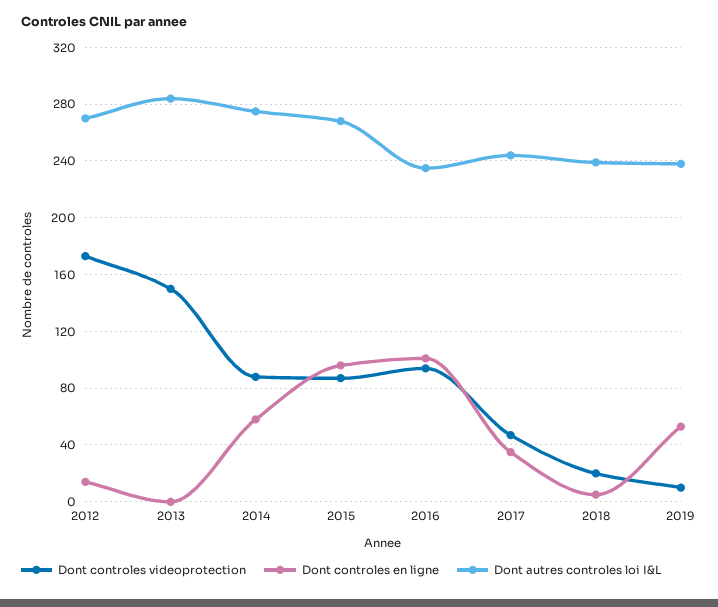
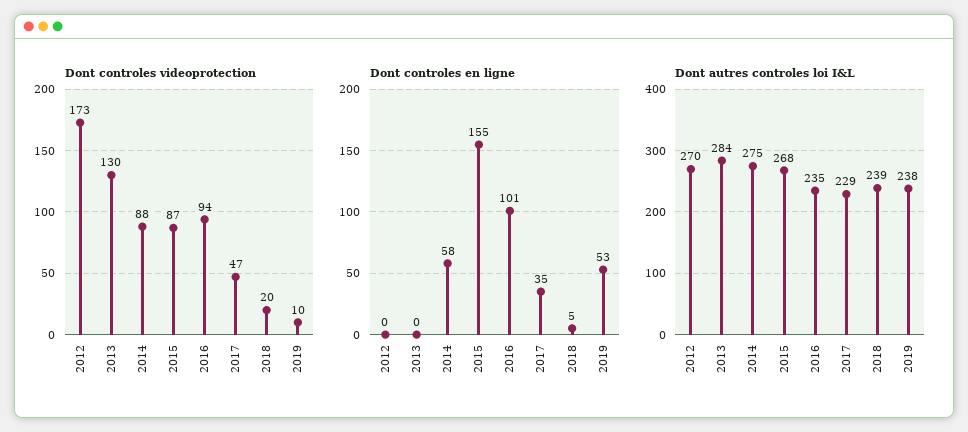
Dont controles en ligne, 2012: 15 -> 0
Dont controles videoprotection, 2013: 150 -> 130
Dont controles en ligne, 2015: 95 -> 155
Dont autres controles loi I&L, 2017: 245 -> 229

